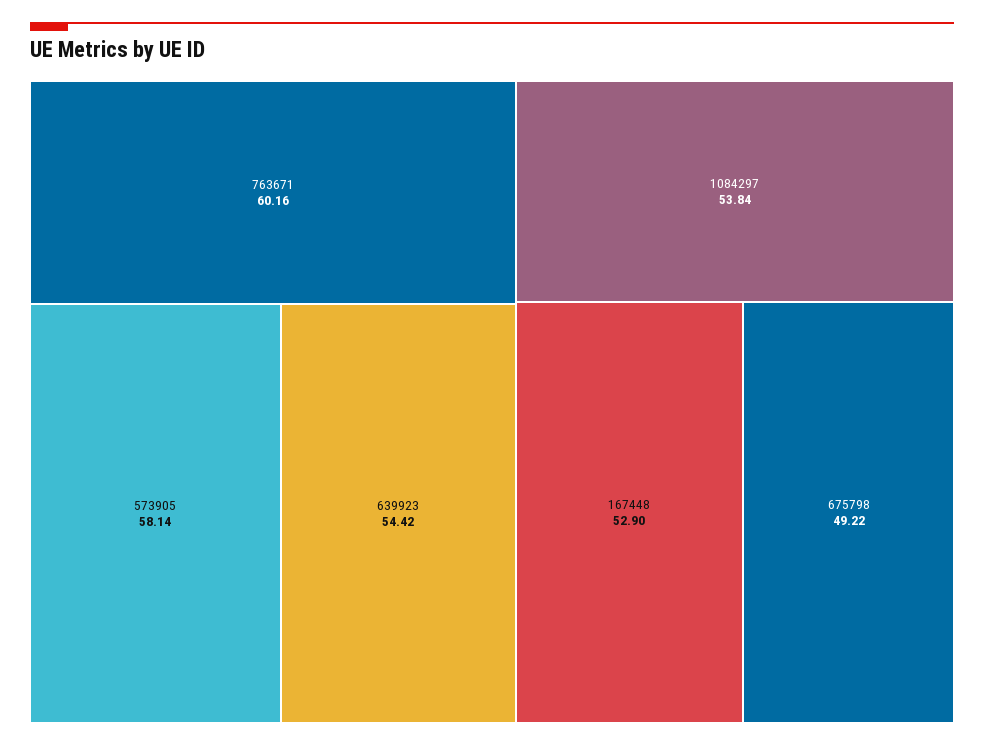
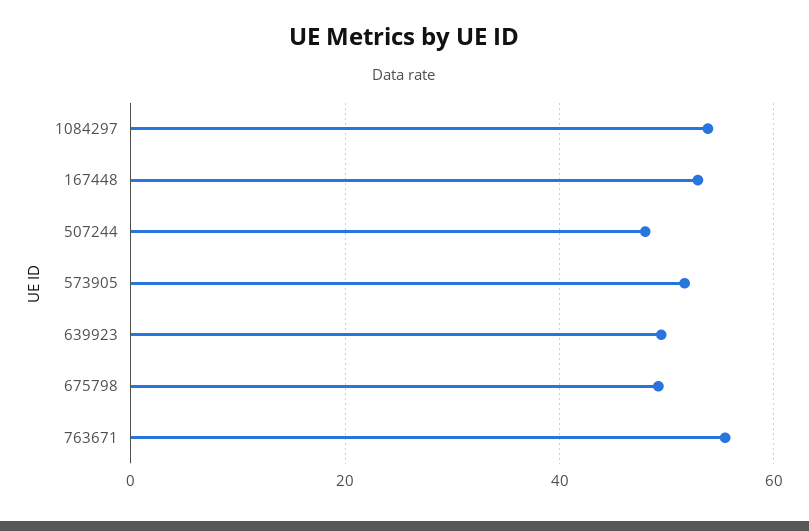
763671: 60.16 -> 56
573905: 58.14 -> 52
639923: 54.42 -> 50
507244: none -> 48

